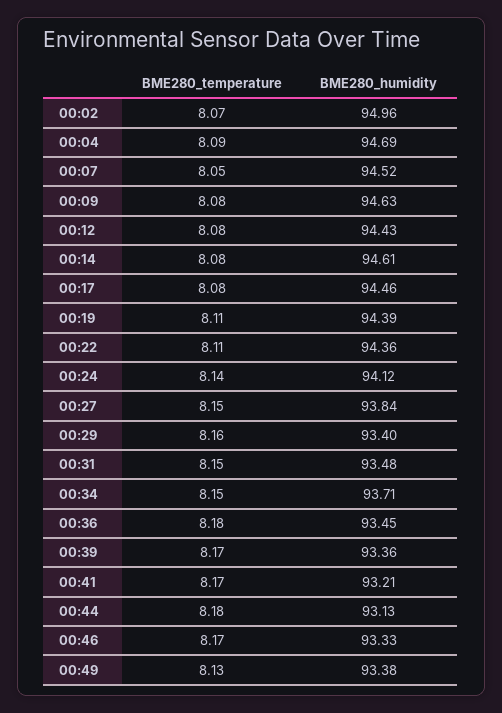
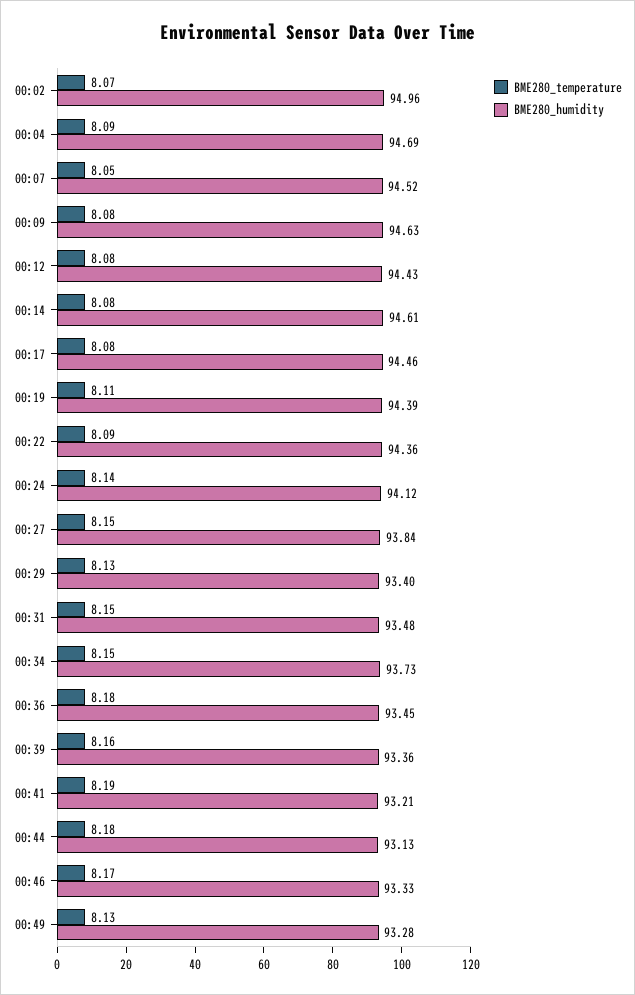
BME280_temperature, 00:22: 8.11 -> 8.09
BME280_temperature, 00:29: 8.16 -> 8.13
BME280_humidity, 00:34: 93.71 -> 93.73
BME280_temperature, 00:39: 8.17 -> 8.16
BME280_temperature, 00:41: 8.17 -> 8.19
BME280_humidity, 00:49: 93.38 -> 93.28

